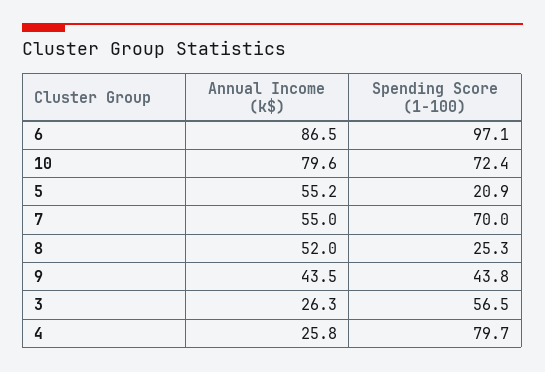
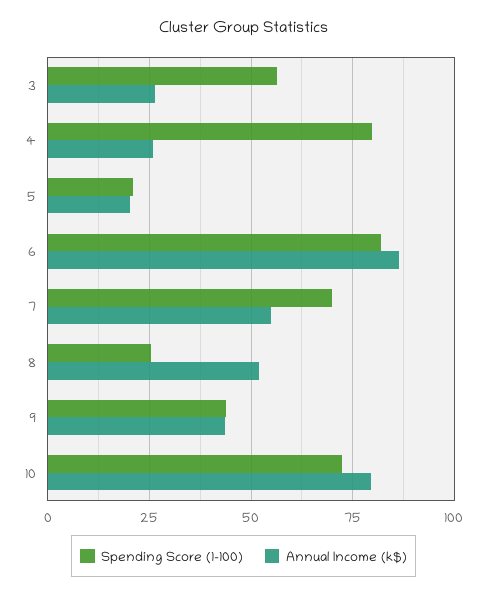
Spending Score (1-100), 6: 97.1 -> 82.5
Annual Income (k$), 5: 55.2 -> 20

